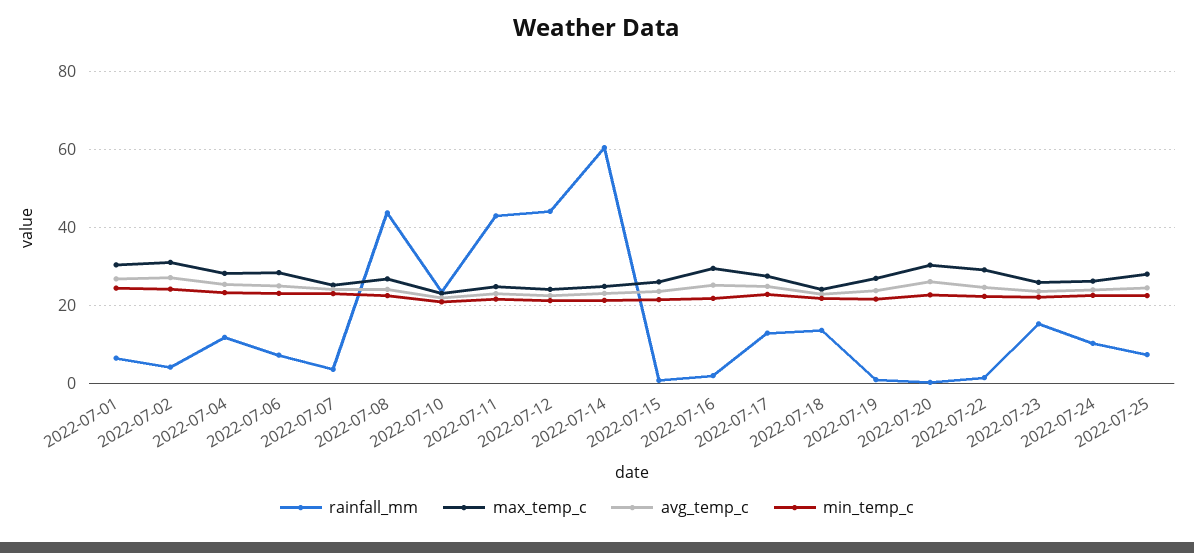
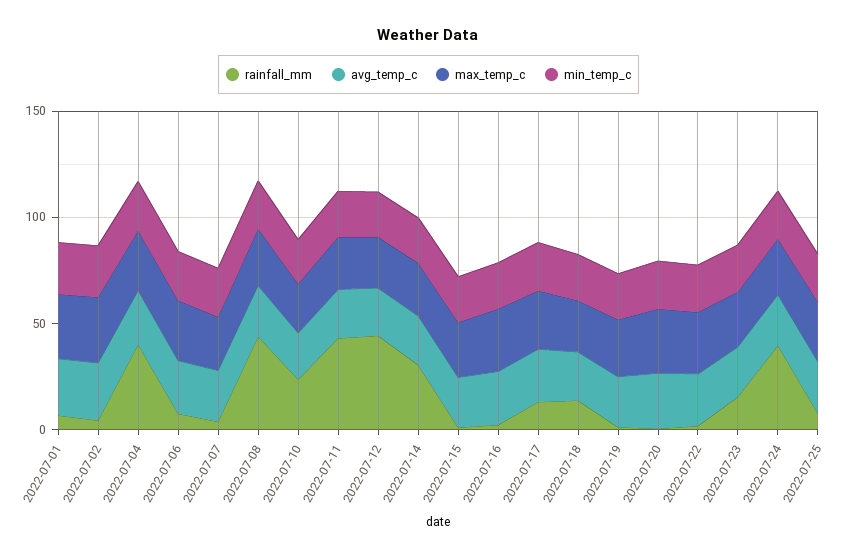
rainfall_mm, 2022-07-04: 12 -> 40
rainfall_mm, 2022-07-14: 60 -> 30
rainfall_mm, 2022-07-24: 10 -> 40

